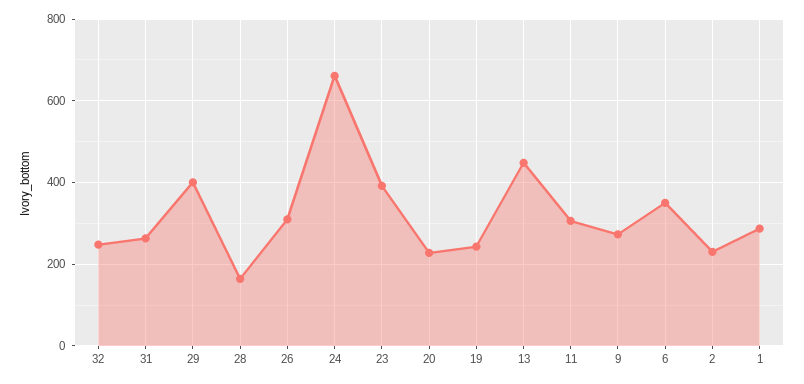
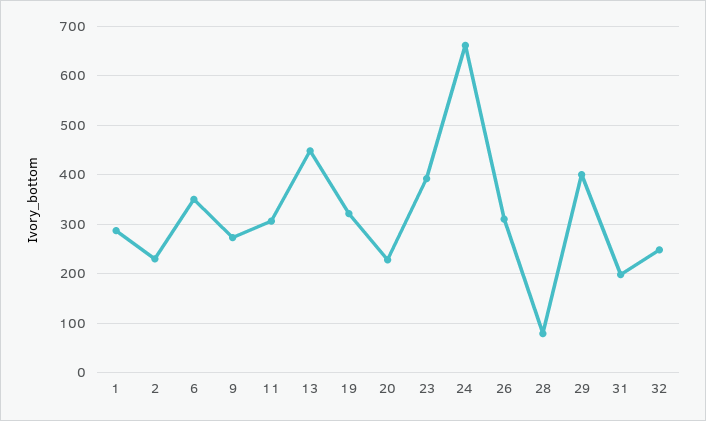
31: 260 -> 200
28: 160 -> 80
19: 240 -> 320

